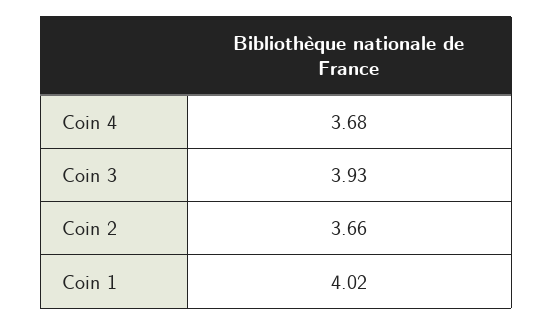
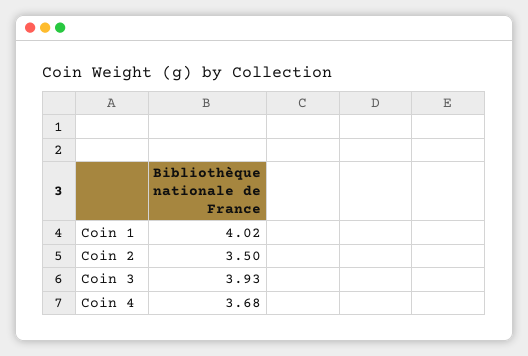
Coin 2: 3.66 -> 3.5

